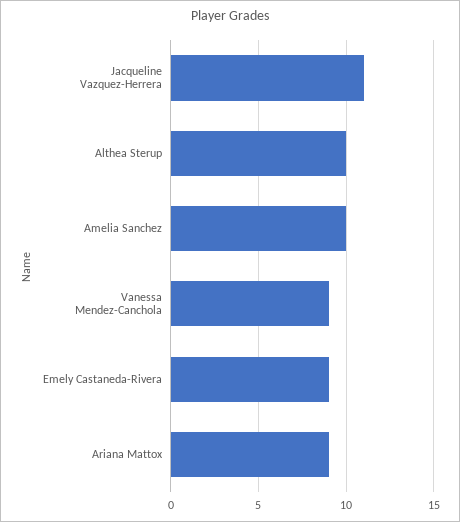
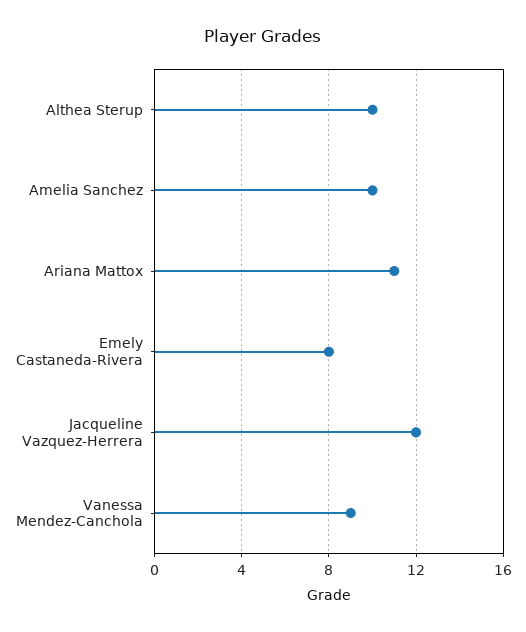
Jacqueline Vazquez-Herrera: 11 -> 12
Emely Castaneda-Rivera: 9 -> 8
Ariana Mattox: 9 -> 11

